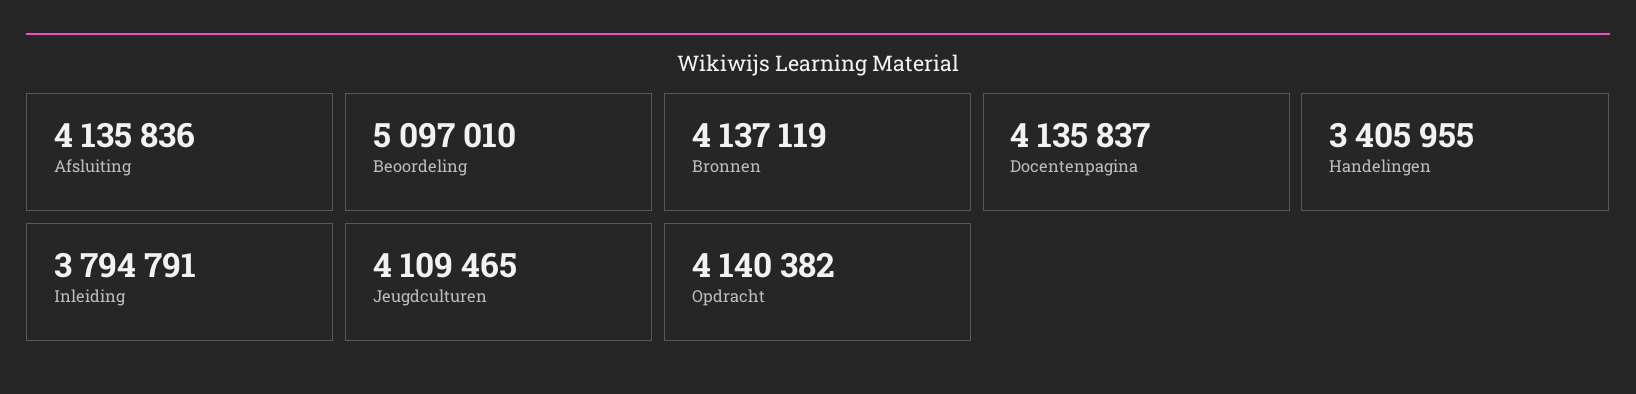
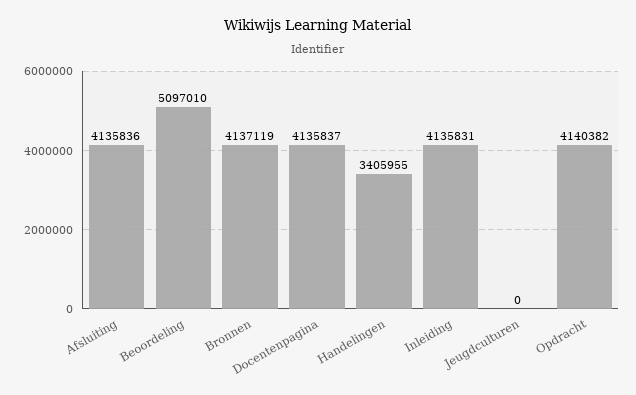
Inleiding: 3794791 -> 4135831
Jeugdculturen: 4109465 -> 0

